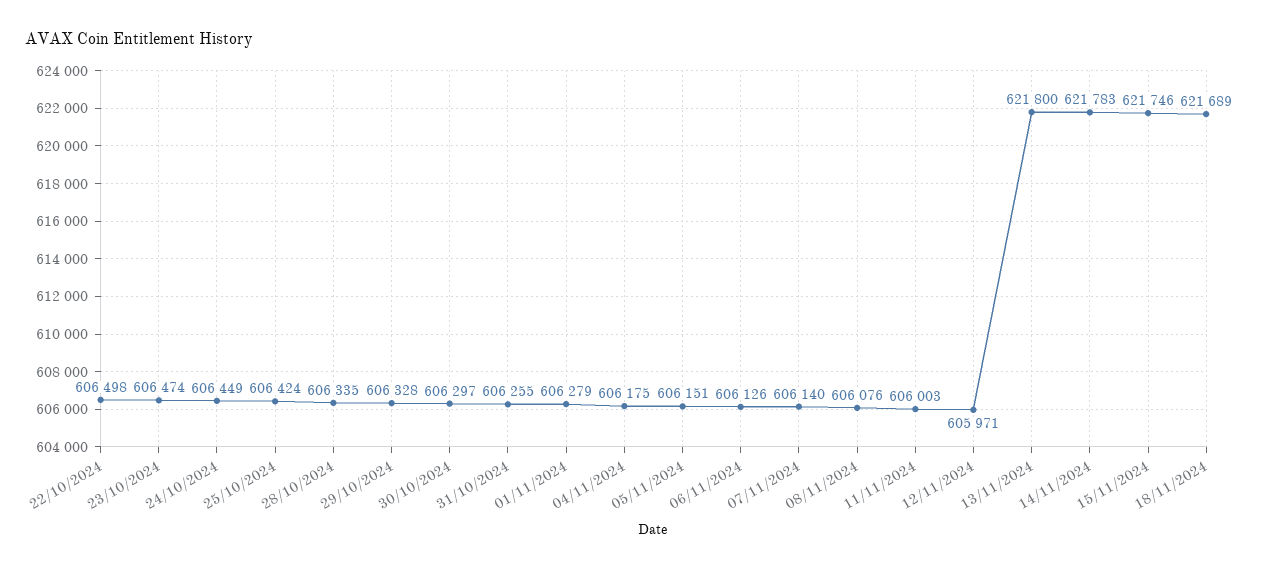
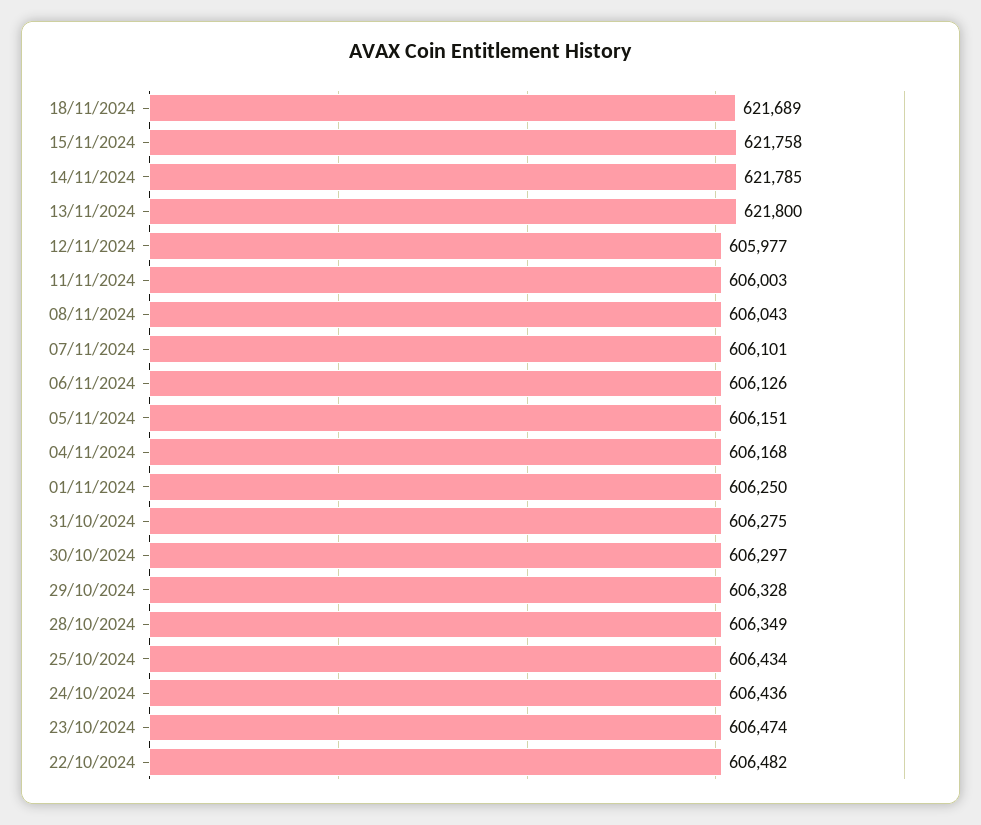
22/10/2024: 606498 -> 606482
24/10/2024: 606449 -> 606436
25/10/2024: 606424 -> 606434
28/10/2024: 606335 -> 606349
31/10/2024: 606255 -> 606275
01/11/2024: 606279 -> 606250
04/11/2024: 606175 -> 606168
07/11/2024: 606140 -> 606101
08/11/2024: 606076 -> 606043
12/11/2024: 605971 -> 605977
14/11/2024: 621783 -> 621785
15/11/2024: 621746 -> 621758

